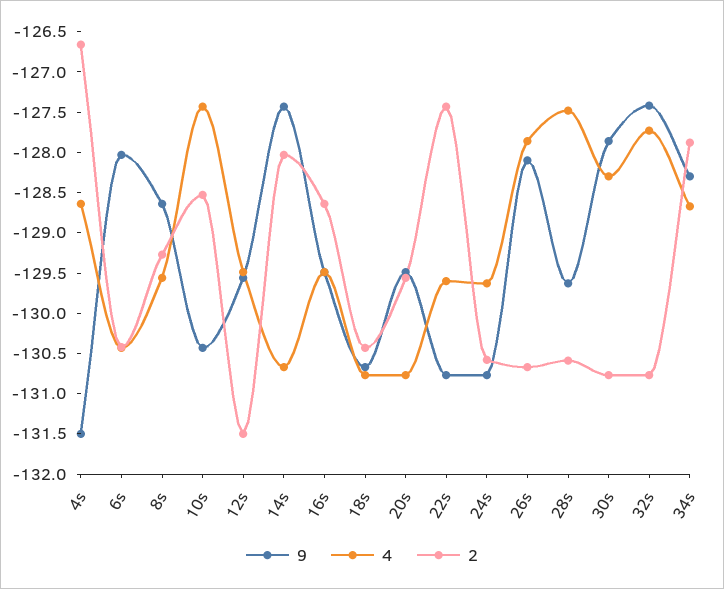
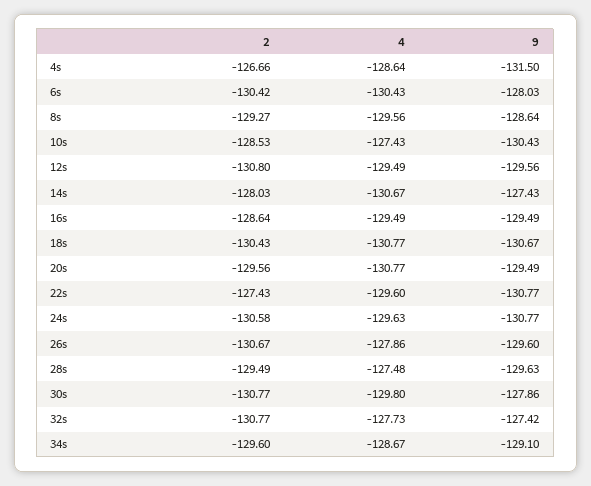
2, 12s: -131.5 -> -130.8
9, 26s: -128.1 -> -129.6
2, 28s: -130.6 -> -129.49
4, 30s: -128.3 -> -129.8
9, 34s: -128.3 -> -129.1
2, 34s: -127.9 -> -129.6

